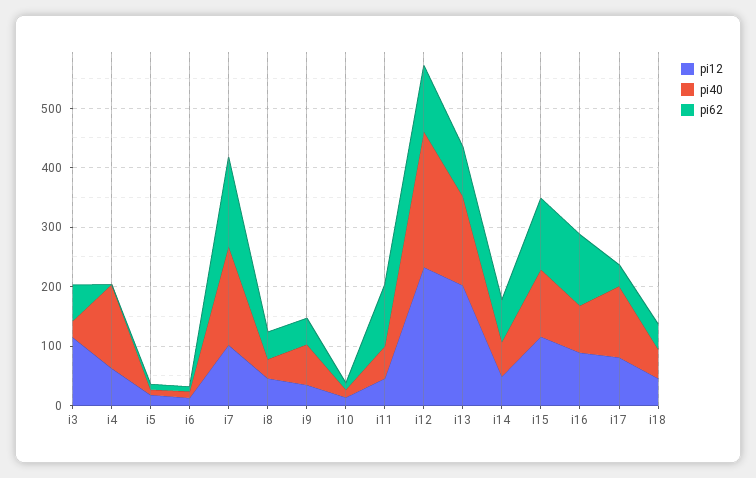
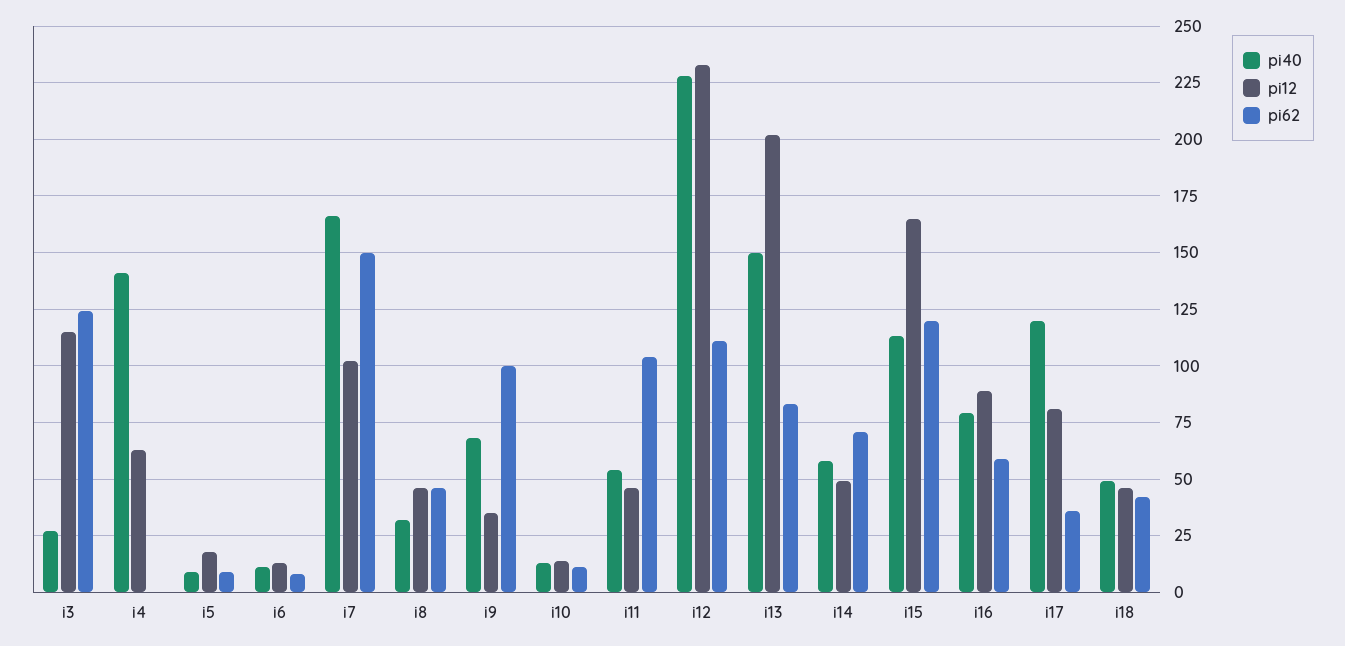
pi62, i3: 60 -> 125
pi62, i9: 40 -> 100
pi12, i15: 120 -> 165
pi62, i16: 120 -> 60

